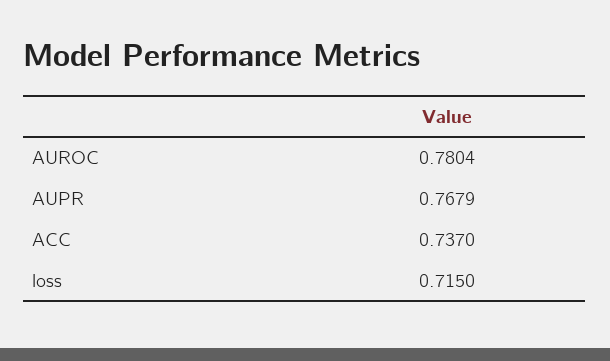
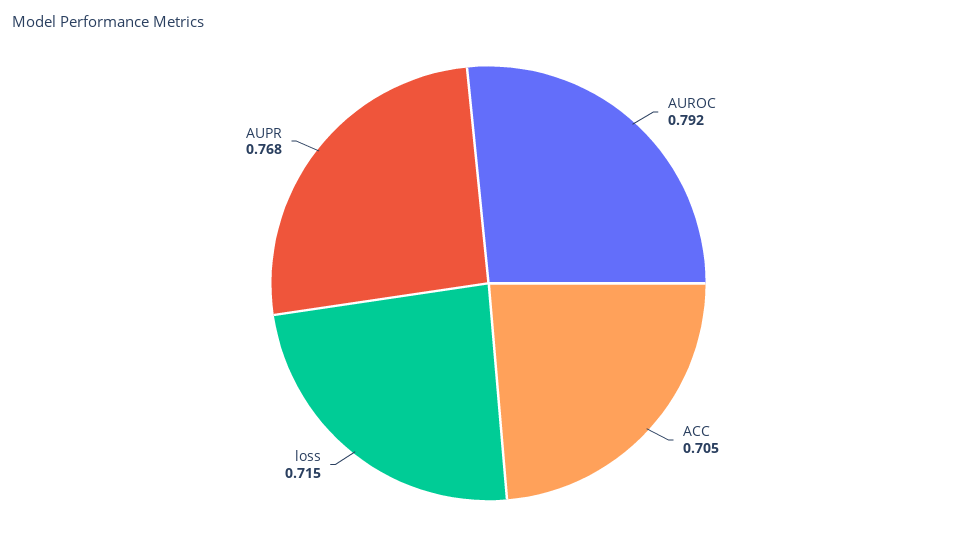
AUROC: 0.7804 -> 0.792
ACC: 0.737 -> 0.705

